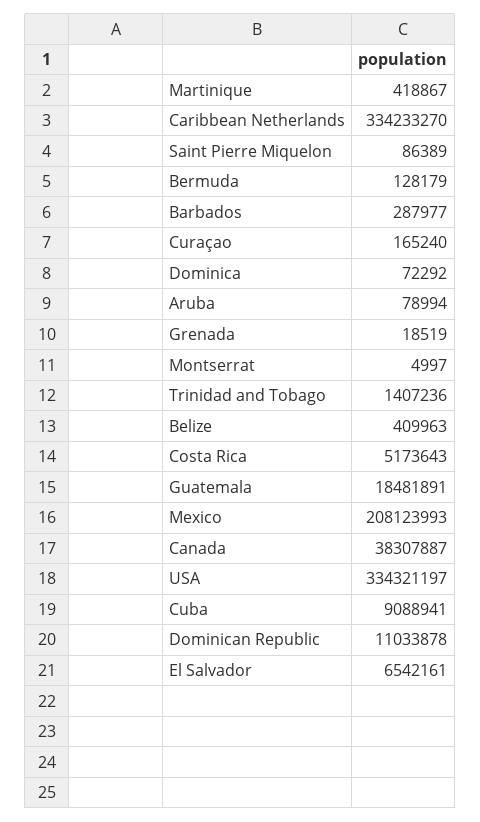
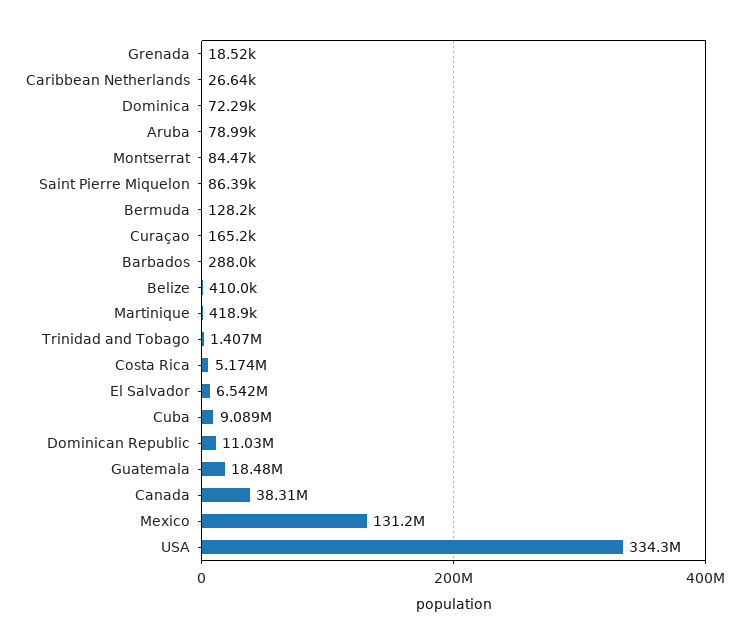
Caribbean Netherlands: 334233270 -> 26640
Montserrat: 4997 -> 84470
Mexico: 208123993 -> 131200000

